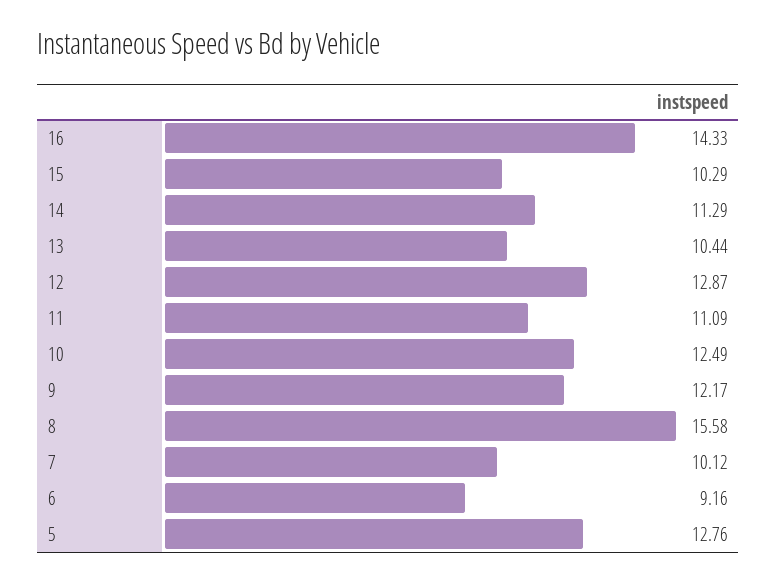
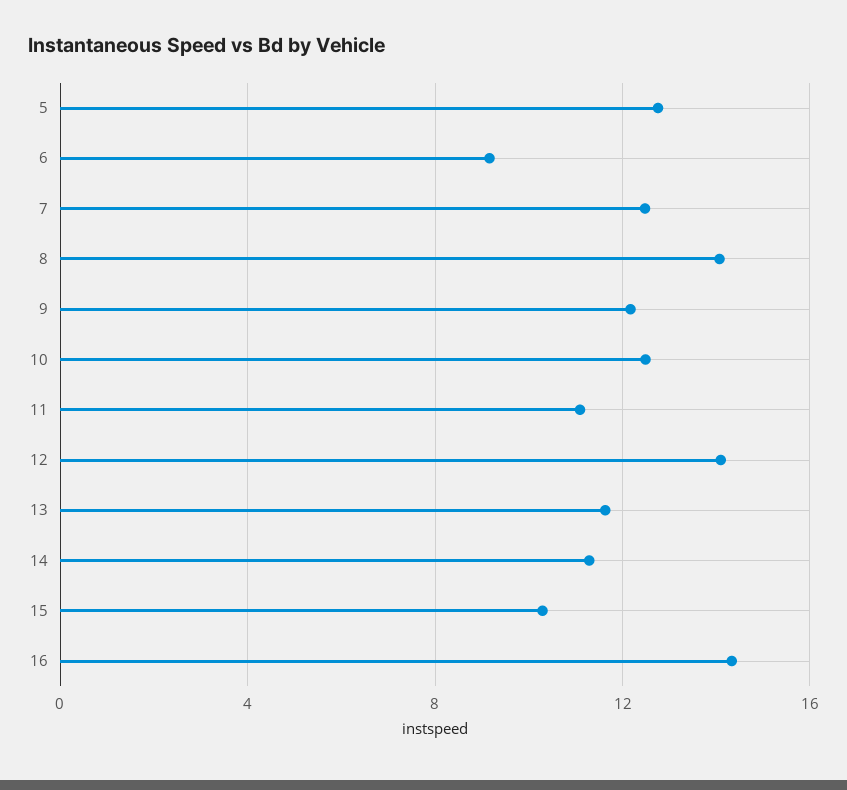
13: 10.44 -> 11.5
12: 12.87 -> 14
8: 15.58 -> 14
7: 10.12 -> 12.5

